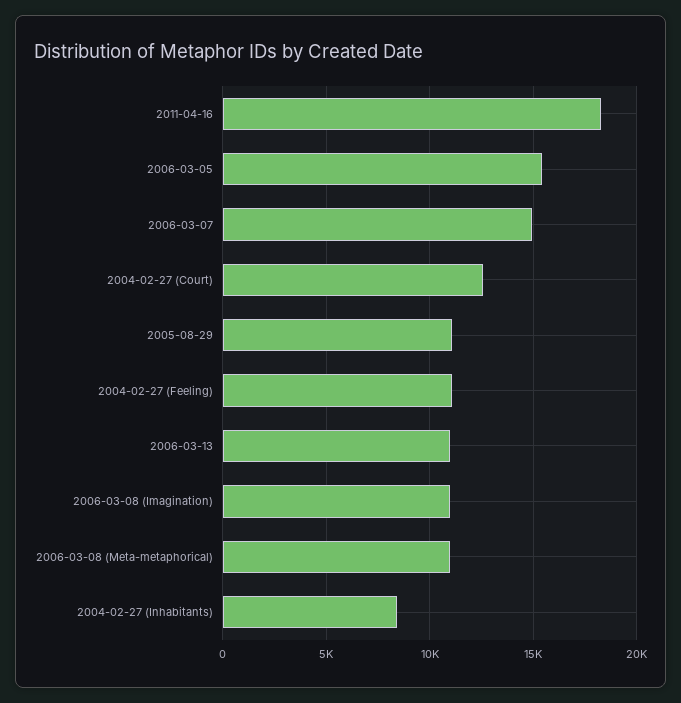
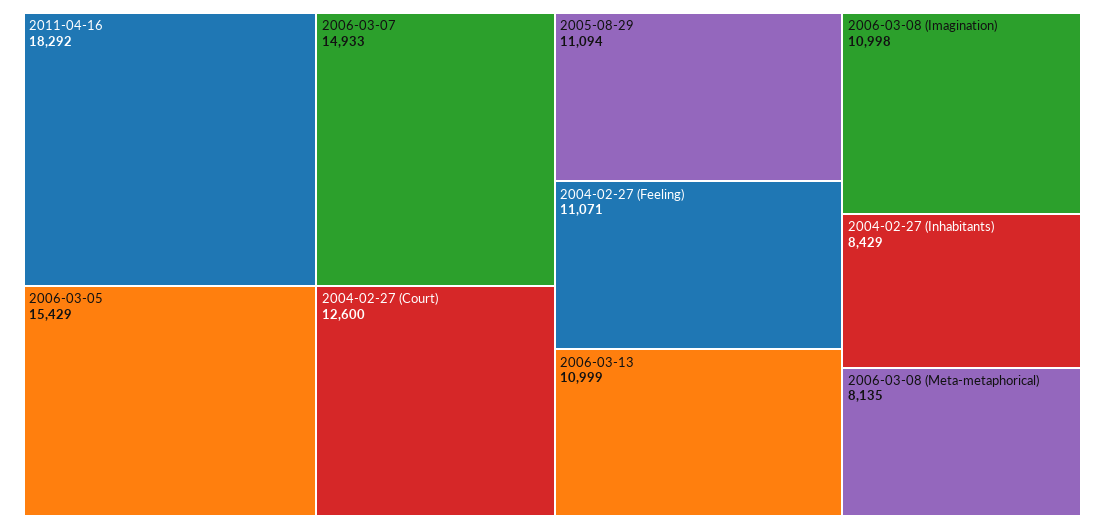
2006-03-08 (Meta-metaphorical): 11000 -> 8135

